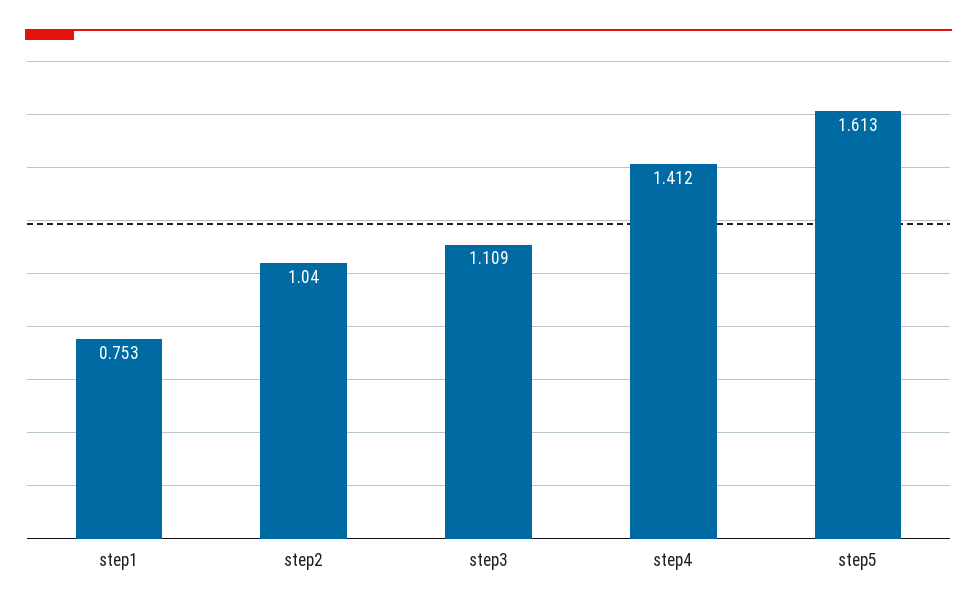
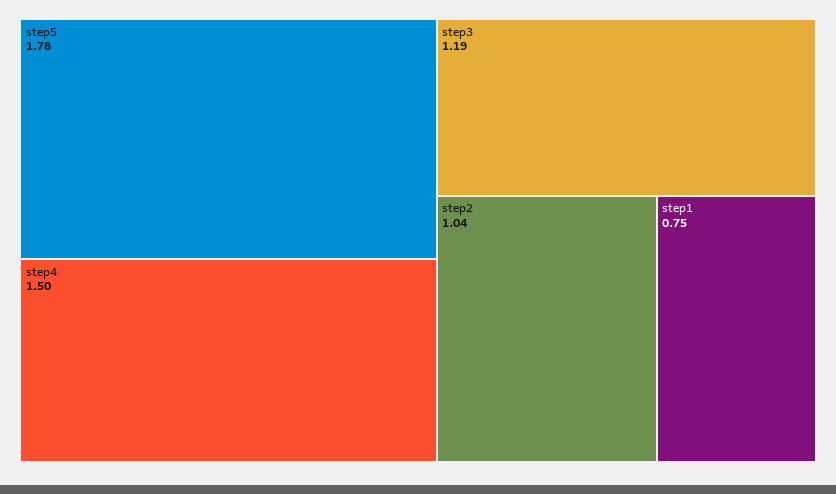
step3: 1.109 -> 1.19
step4: 1.412 -> 1.5
step5: 1.613 -> 1.78

